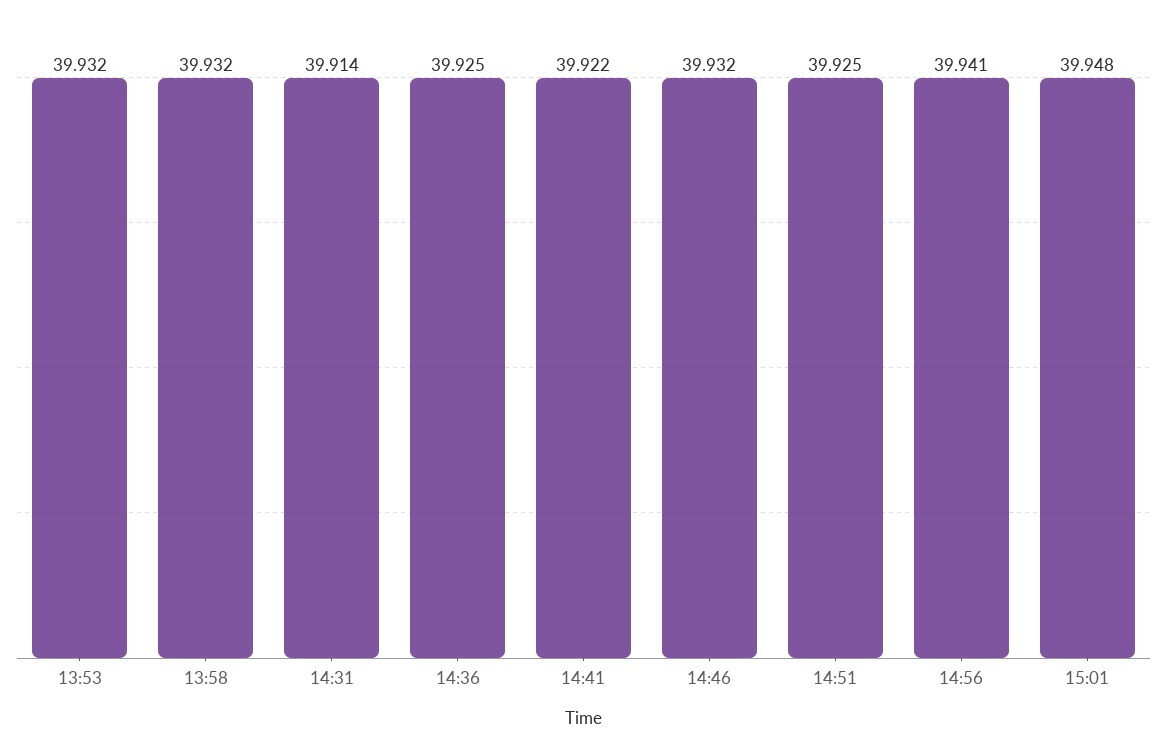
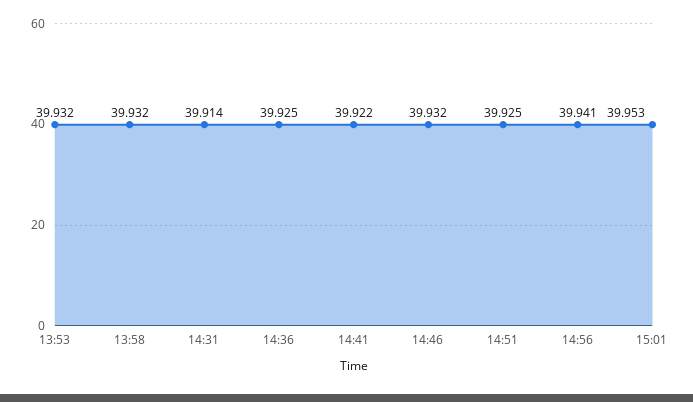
15:01: 39.948 -> 39.953

